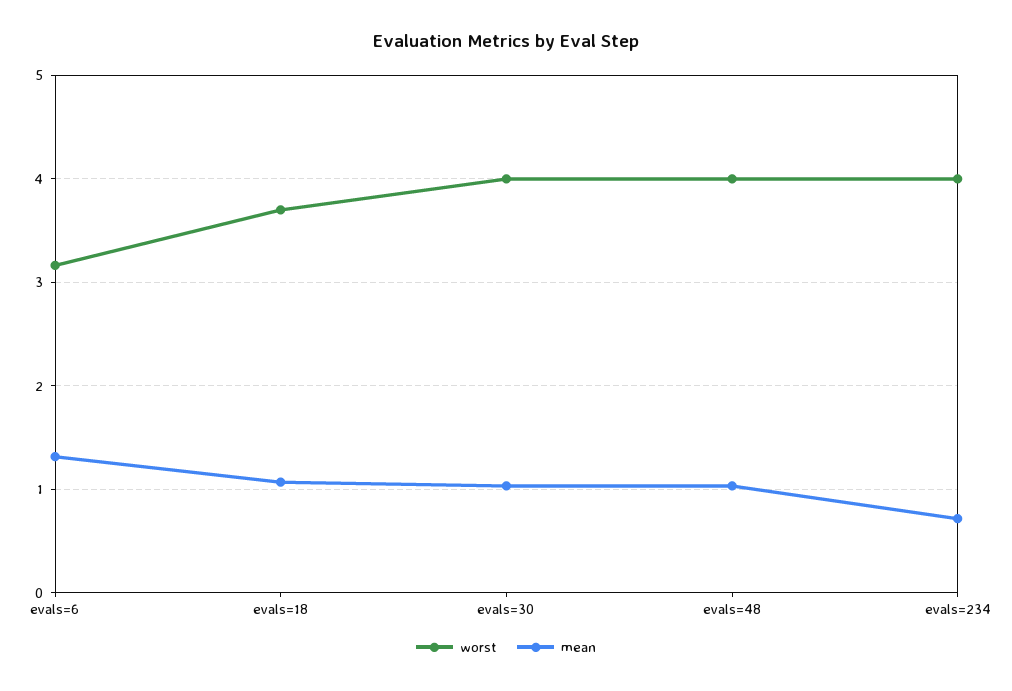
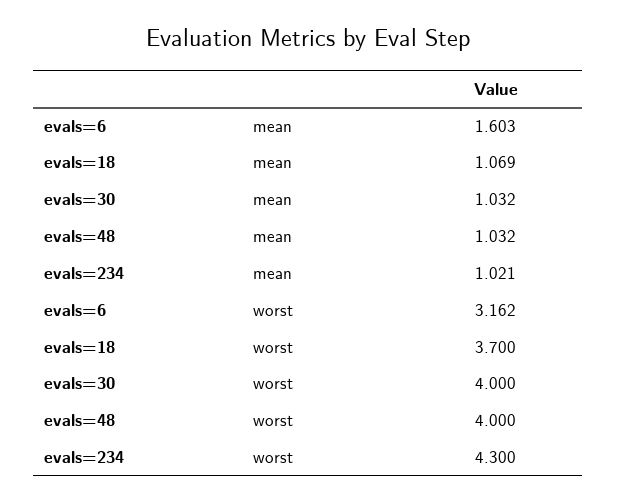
mean, evals=6: 1.3 -> 1.603
worst, evals=234: 4 -> 4.3
mean, evals=234: 0.7 -> 1.021

